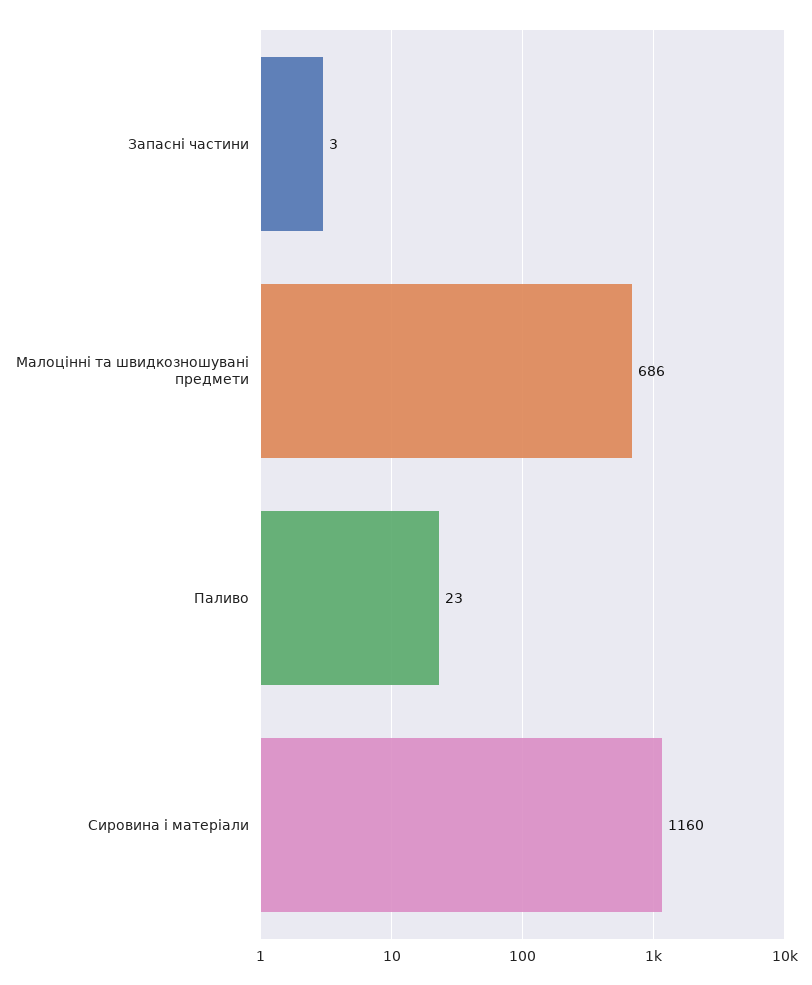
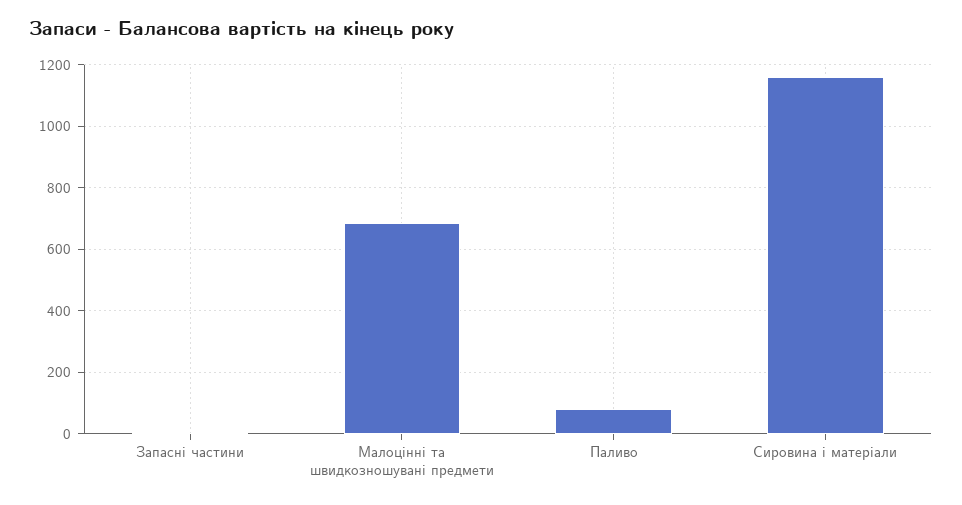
Паливо: 23 -> 80

